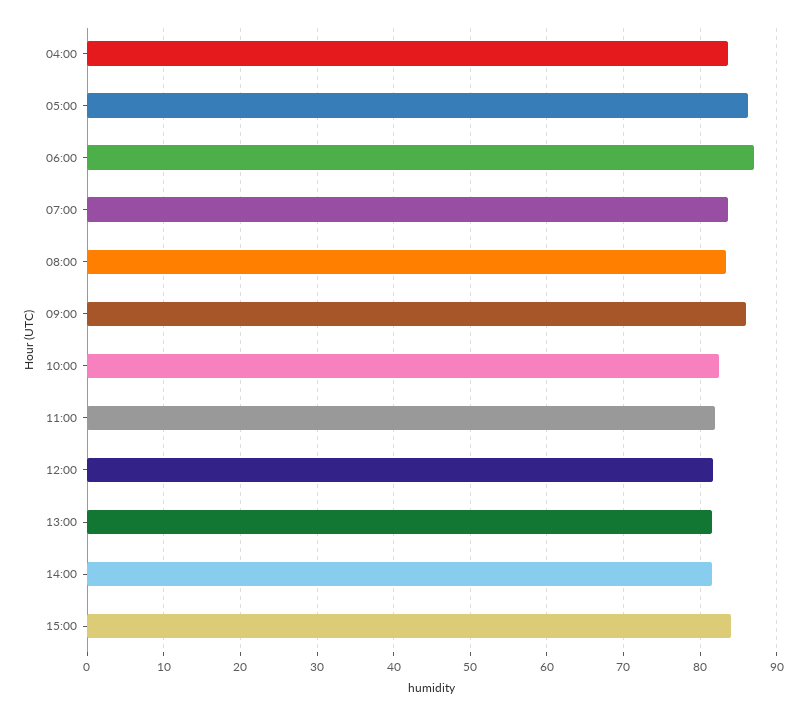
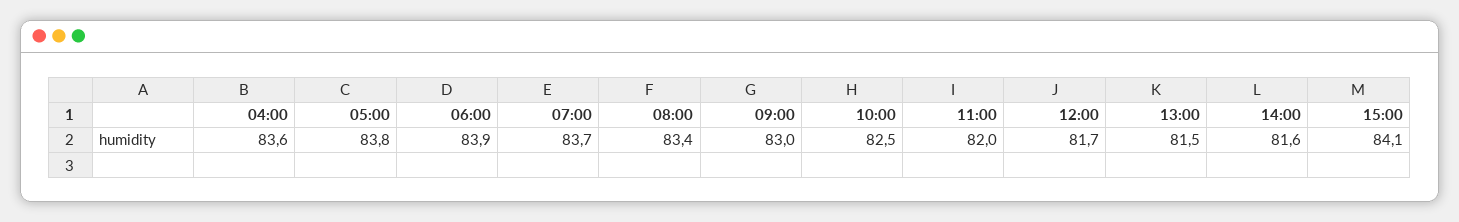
05:00: 86 -> 83.8
06:00: 87 -> 83.9
09:00: 86 -> 83

